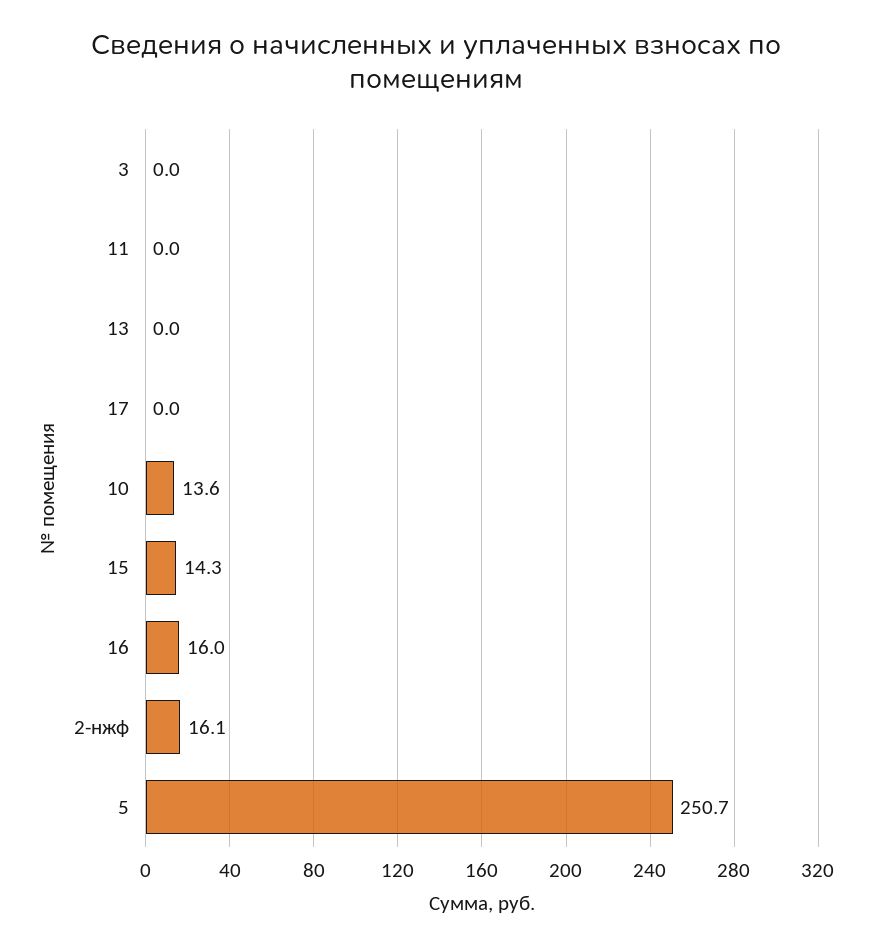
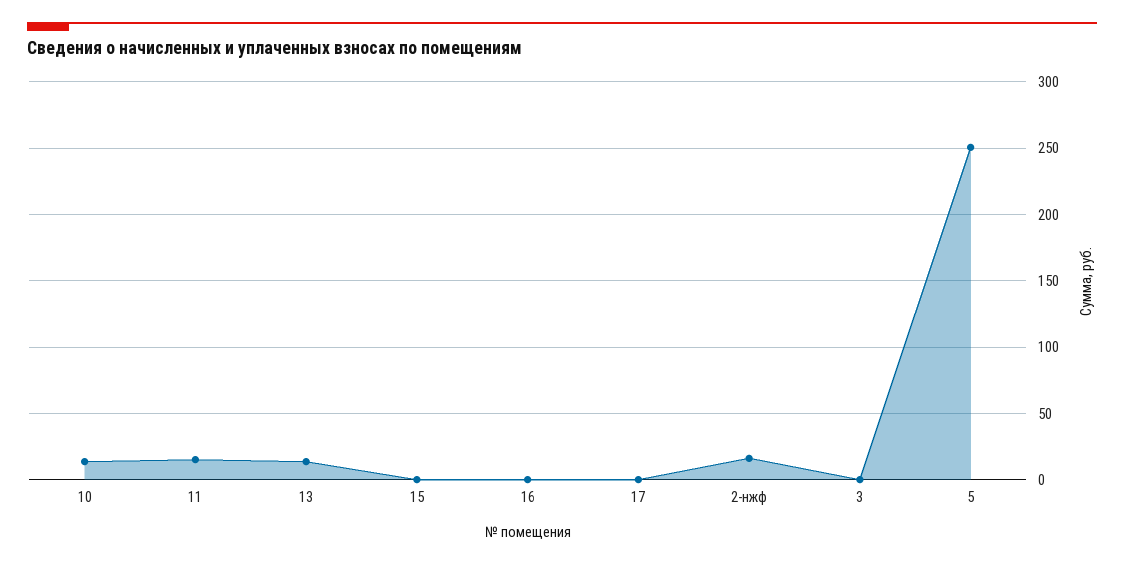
11: 0 -> 15
13: 0 -> 15
15: 14.3 -> 0
16: 16 -> 0

